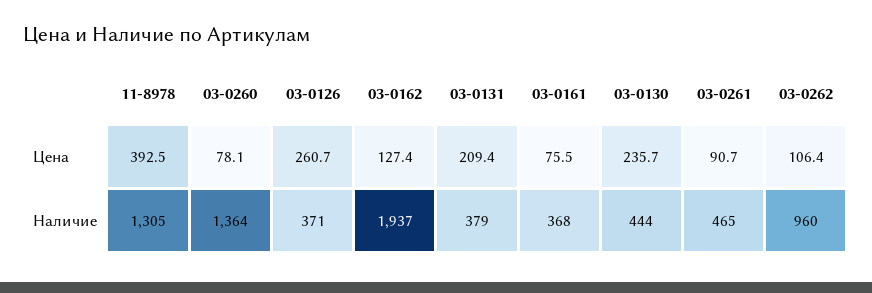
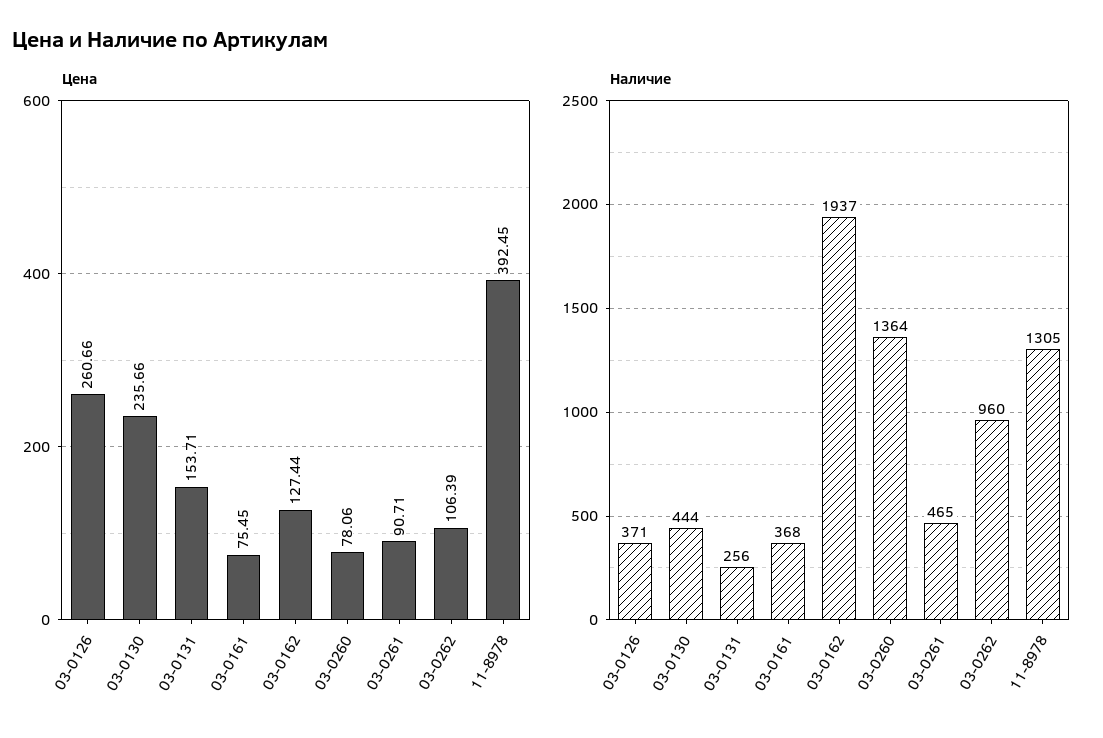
Цена, 03-0131: 209.4 -> 153.71
Наличие, 03-0131: 379 -> 256

